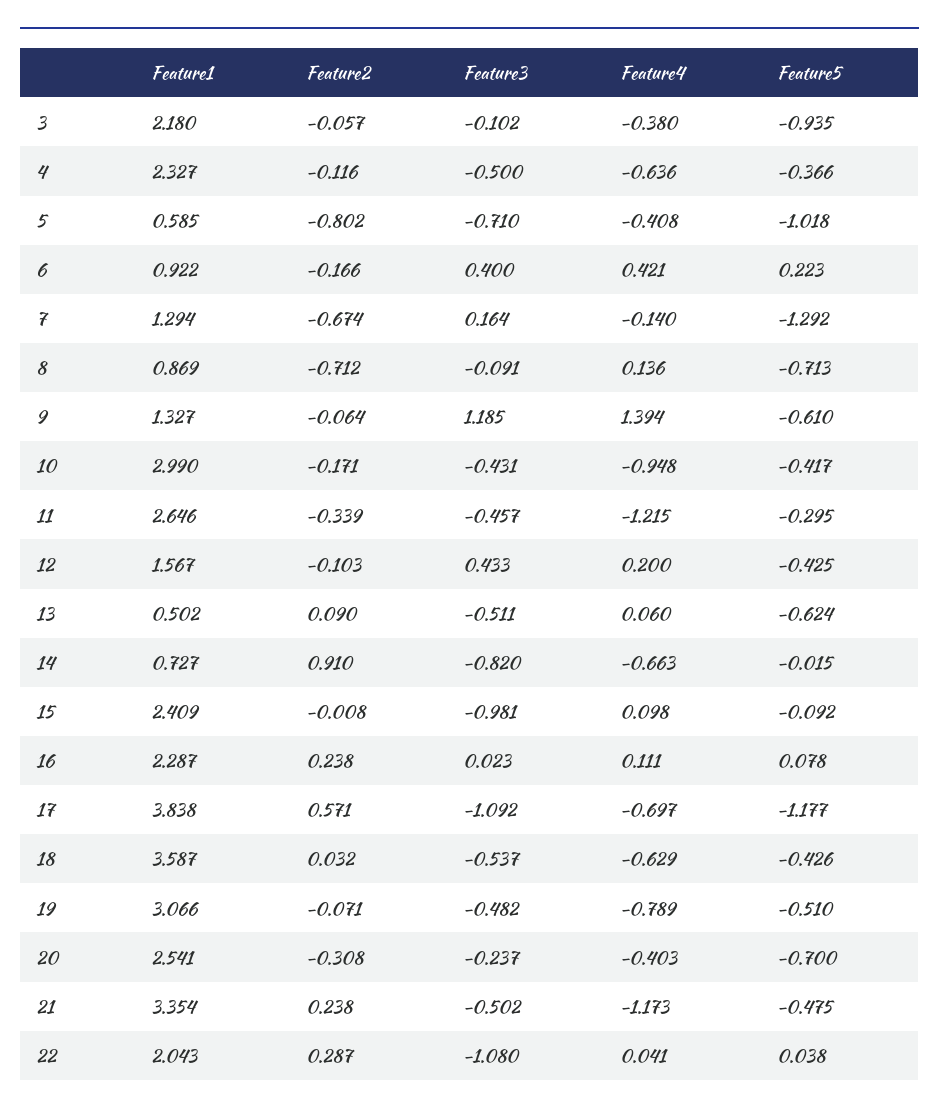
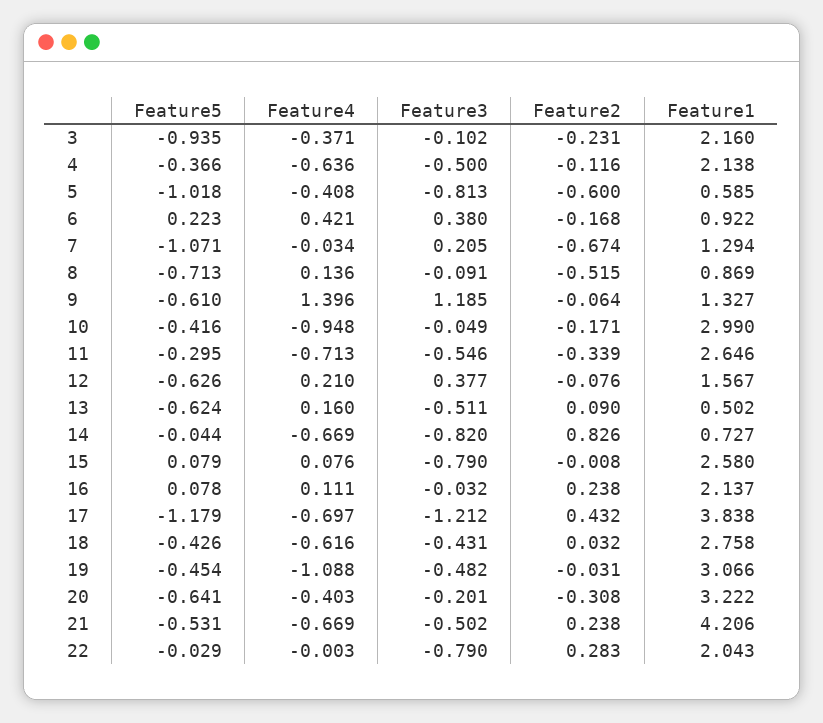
Feature1, 3: 2.18 -> 2.16
Feature2, 3: -0.057 -> -0.231
Feature4, 3: -0.38 -> -0.371
Feature1, 4: 2.327 -> 2.138
Feature2, 5: -0.802 -> -0.6
Feature3, 5: -0.71 -> -0.813
Feature2, 6: -0.166 -> -0.168
Feature3, 6: 0.4 -> 0.38
Feature3, 7: 0.164 -> 0.205
Feature4, 7: -0.14 -> -0.034
Feature5, 7: -1.292 -> -1.071
Feature2, 8: -0.712 -> -0.515
Feature4, 9: 1.394 -> 1.396
Feature3, 10: -0.431 -> -0.049
Feature5, 10: -0.417 -> -0.416
Feature3, 11: -0.457 -> -0.546
Feature4, 11: -1.215 -> -0.713
Feature2, 12: -0.103 -> -0.076
Feature3, 12: 0.433 -> 0.377
Feature4, 12: 0.2 -> 0.21
Feature5, 12: -0.425 -> -0.626
Feature4, 13: 0.06 -> 0.16
Feature2, 14: 0.91 -> 0.826
Feature4, 14: -0.663 -> -0.669
Feature5, 14: -0.015 -> -0.044
Feature1, 15: 2.409 -> 2.58
Feature3, 15: -0.981 -> -0.79
Feature4, 15: 0.098 -> 0.076
Feature5, 15: -0.092 -> 0.079
Feature1, 16: 2.287 -> 2.137
Feature3, 16: 0.023 -> -0.032
Feature2, 17: 0.571 -> 0.432
Feature3, 17: -1.092 -> -1.212
Feature5, 17: -1.177 -> -1.179
Feature1, 18: 3.587 -> 2.758
Feature3, 18: -0.537 -> -0.431
Feature4, 18: -0.629 -> -0.616
Feature2, 19: -0.071 -> -0.031
Feature4, 19: -0.789 -> -1.088
Feature5, 19: -0.51 -> -0.454
Feature1, 20: 2.541 -> 3.222
Feature3, 20: -0.237 -> -0.201
Feature5, 20: -0.7 -> -0.641
Feature1, 21: 3.354 -> 4.206
Feature4, 21: -1.173 -> -0.669
Feature5, 21: -0.475 -> -0.531
Feature2, 22: 0.287 -> 0.283
Feature3, 22: -1.08 -> -0.79
Feature4, 22: 0.041 -> -0.003
Feature5, 22: 0.038 -> -0.029

